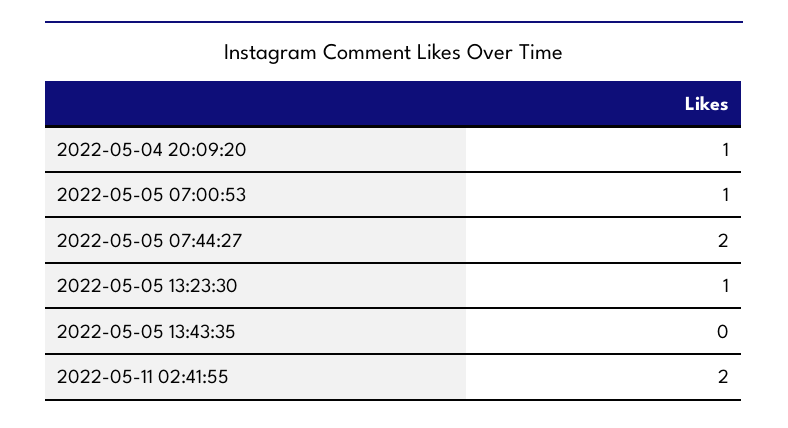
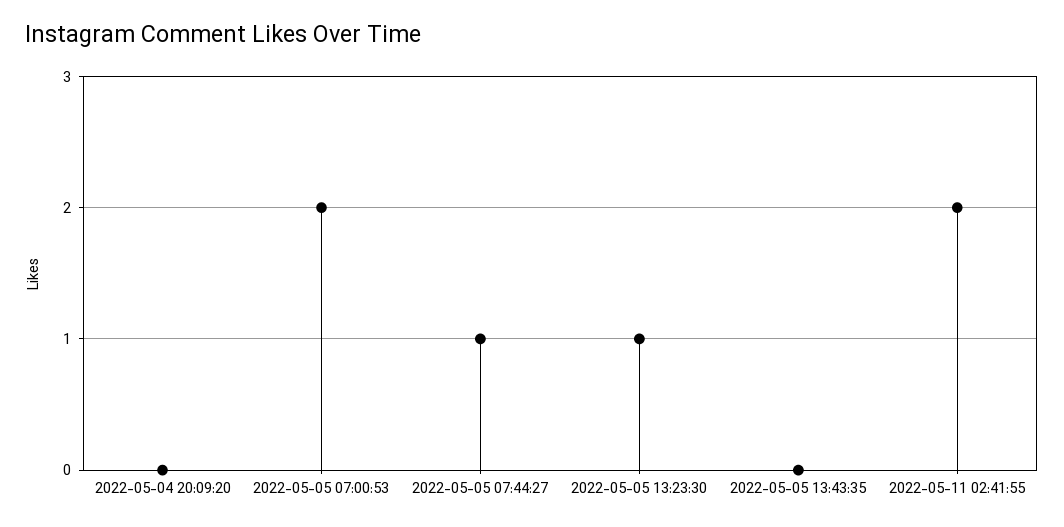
2022-05-04 20:09:20: 1 -> 0
2022-05-05 07:00:53: 1 -> 2
2022-05-05 07:44:27: 2 -> 1

